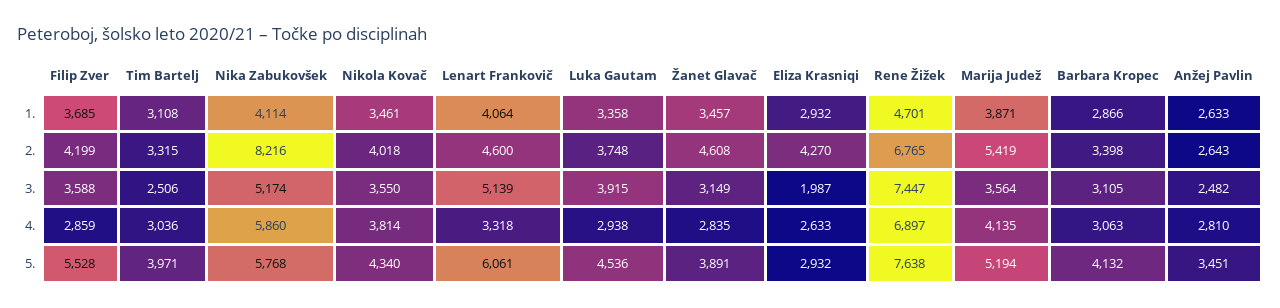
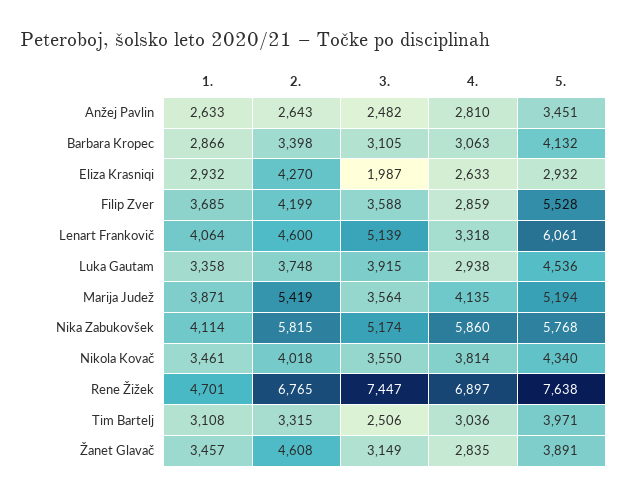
Nika Zabukovšek, 2.: 8216 -> 5815

